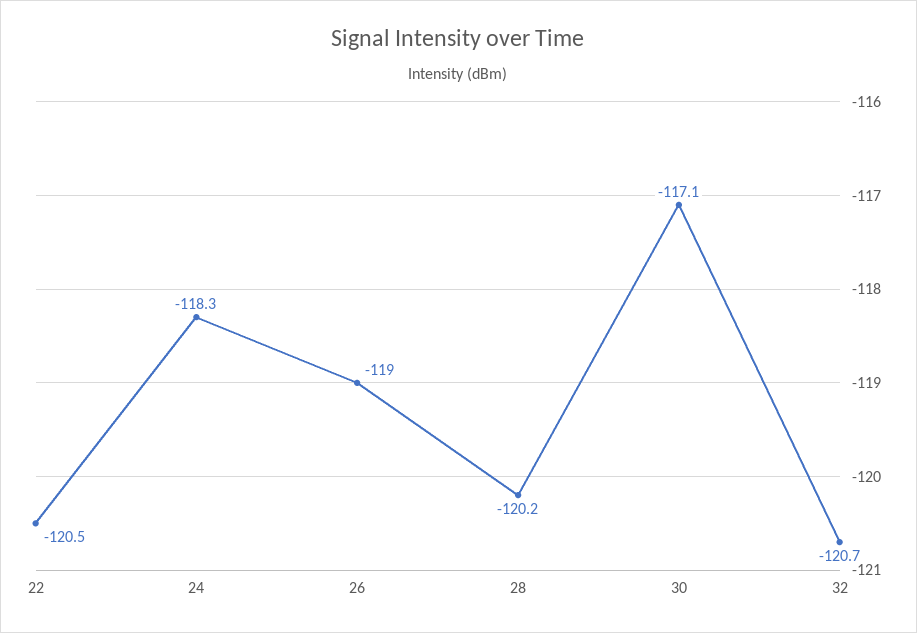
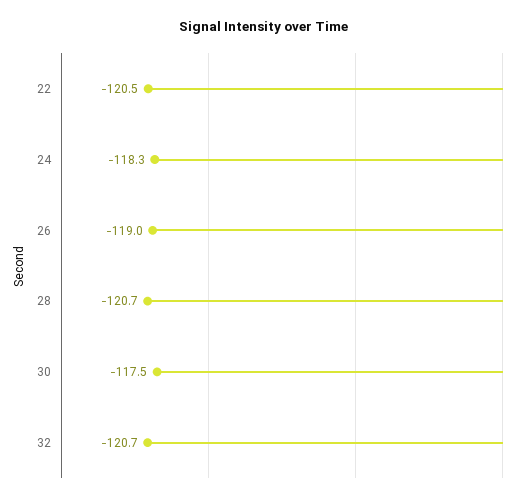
28: -120.2 -> -120.7
30: -117.1 -> -117.5

